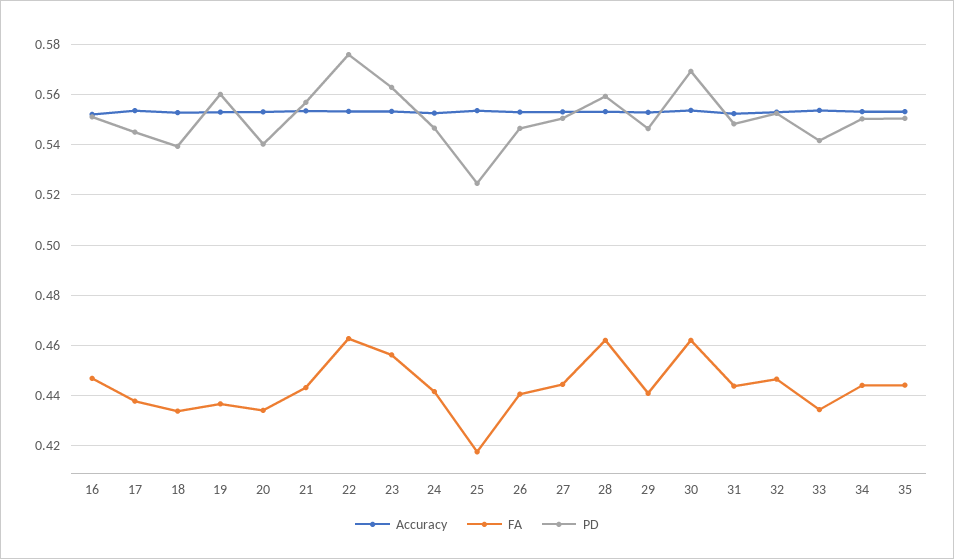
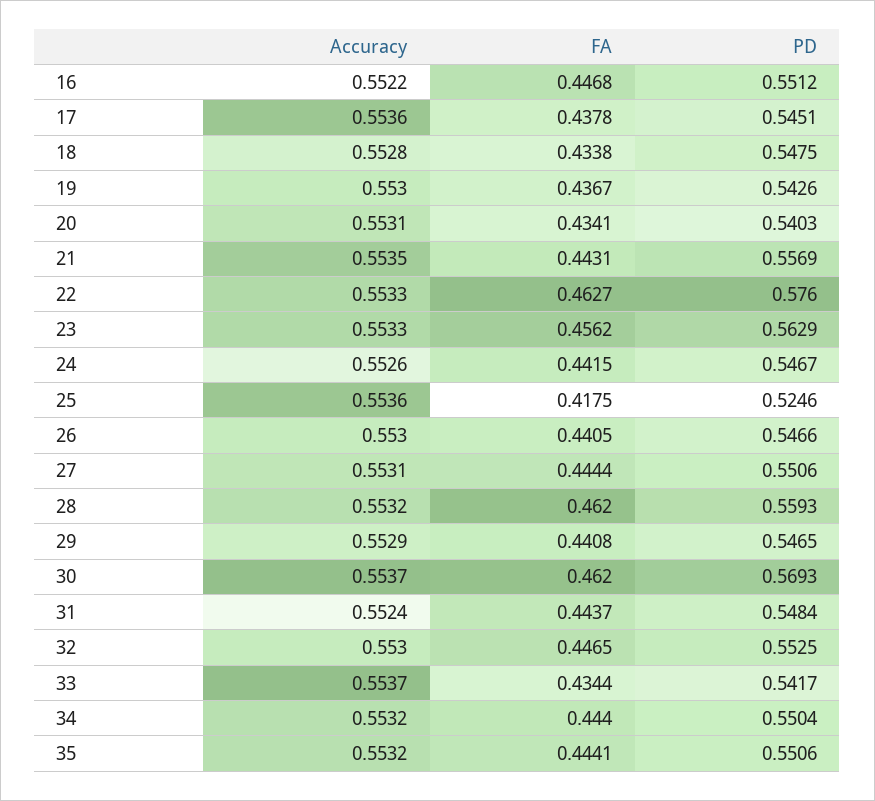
PD, 18: 0.54 -> 0.5475
PD, 19: 0.56 -> 0.5426

